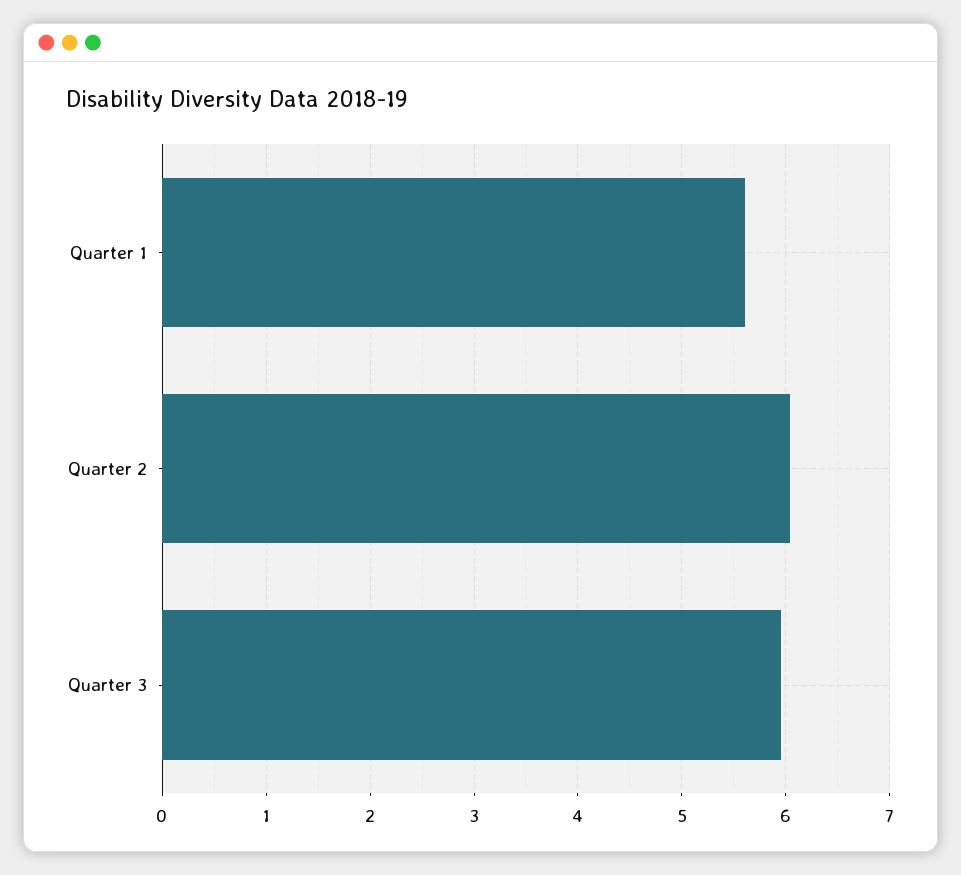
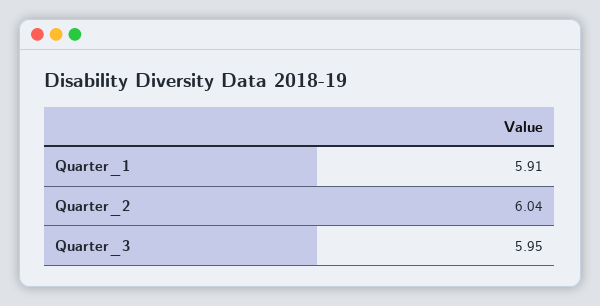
Quarter 1: 5.6 -> 5.91

